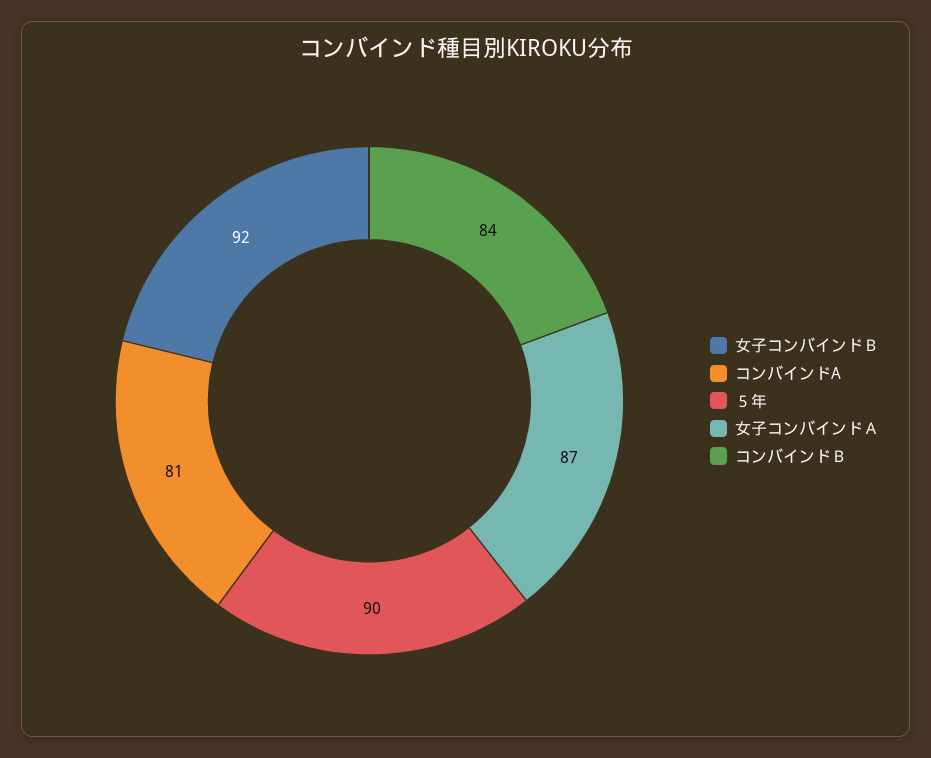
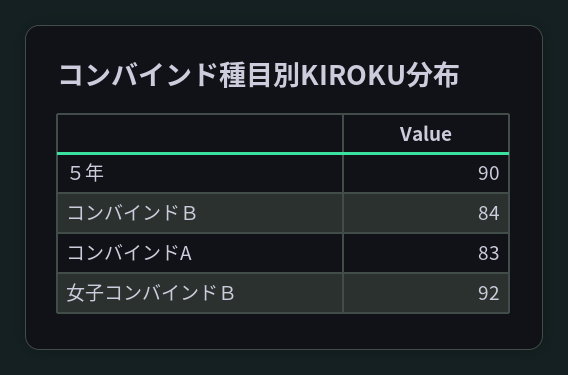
コンバインドA: 81 -> 83
女子コンバインドＡ: 87 -> none

